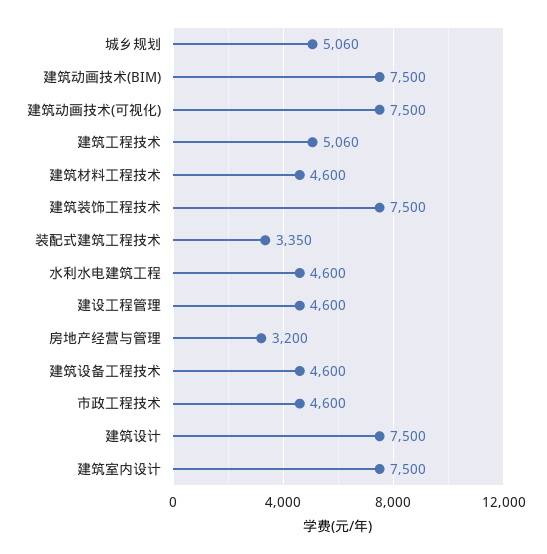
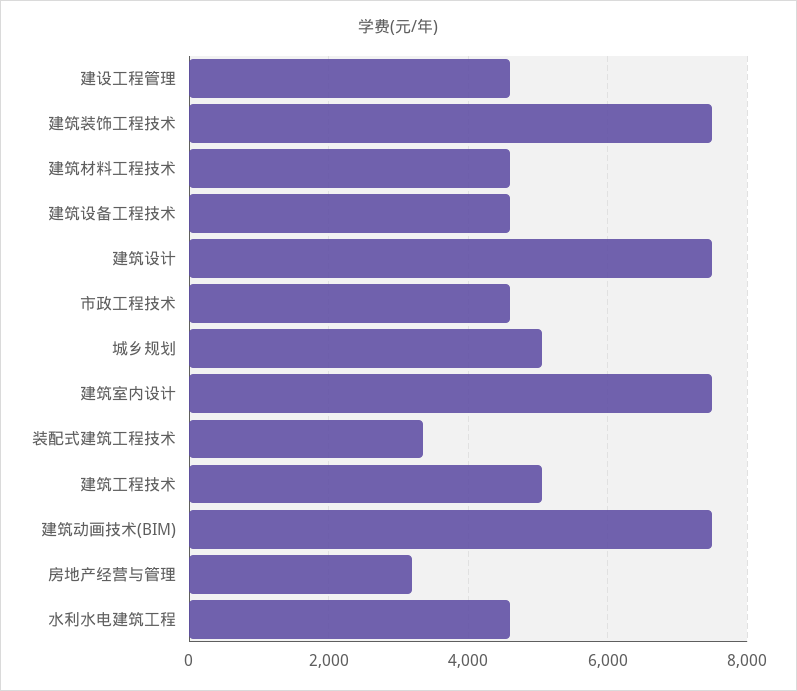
建筑动画技术(可视化): 7500 -> none

